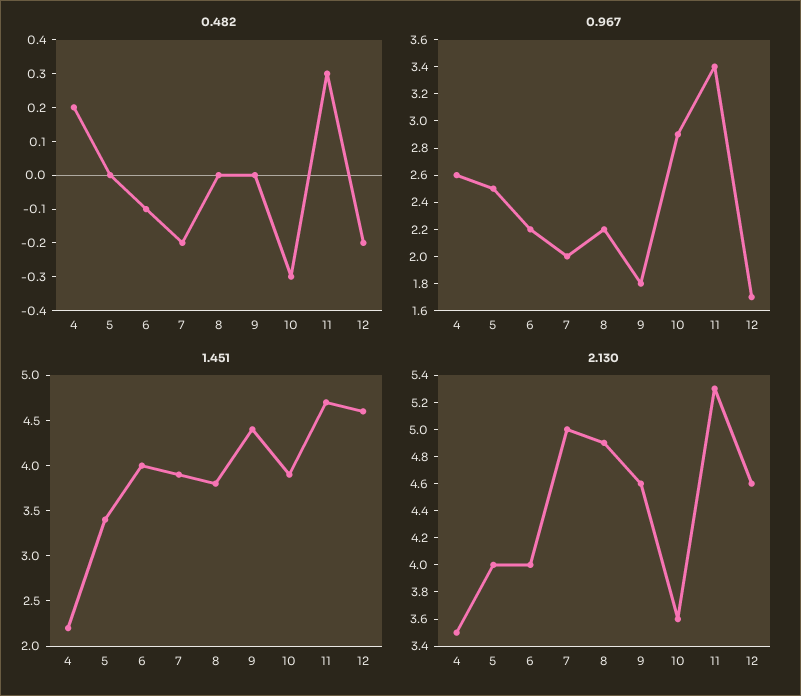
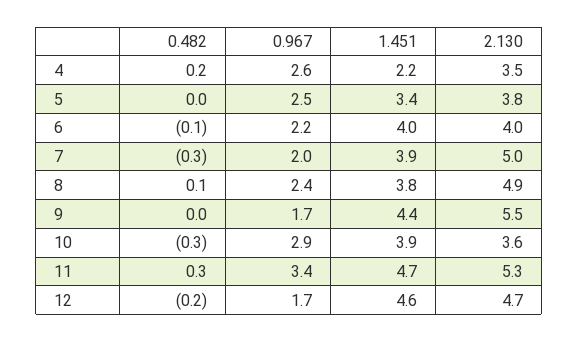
0.482, 7: -0.2 -> -0.3
0.482, 8: 0 -> 0.1
0.967, 8: 2.2 -> 2.4
0.967, 9: 1.8 -> 1.7
2.130, 5: 4 -> 3.8
2.130, 9: 4.6 -> 5.5
2.130, 12: 4.6 -> 4.7

